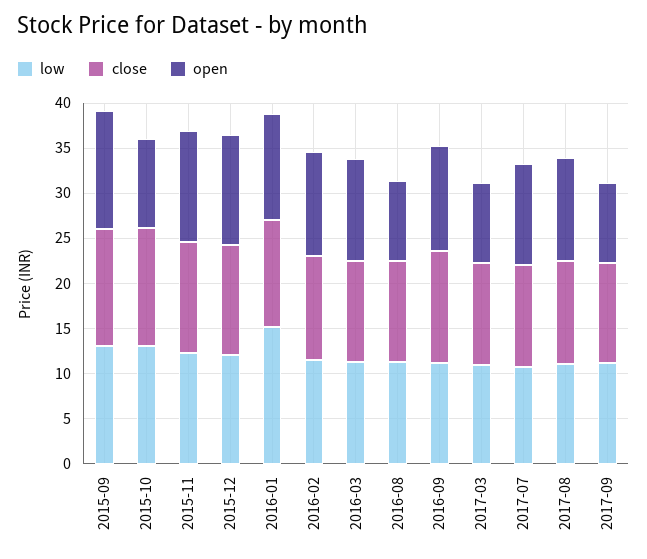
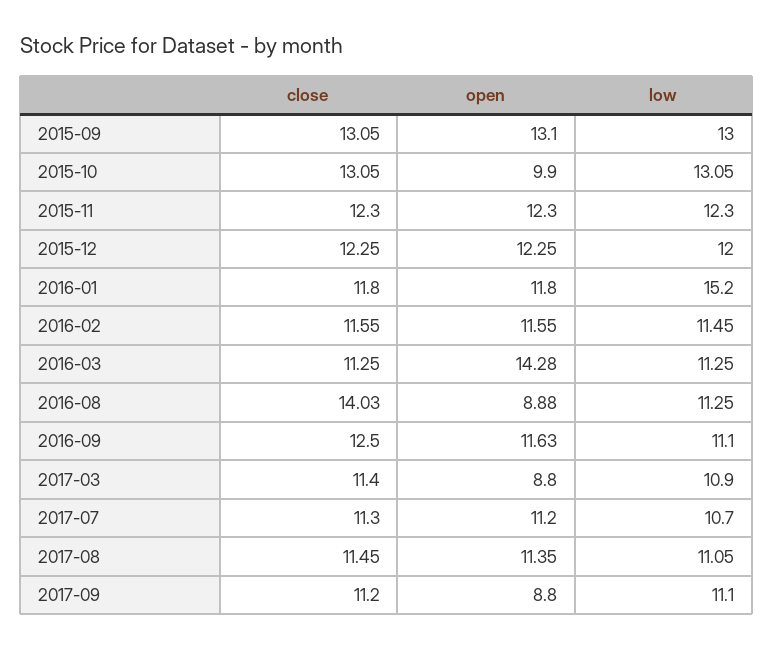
open, 2016-03: 11 -> 14.28
close, 2016-08: 11 -> 14.03

